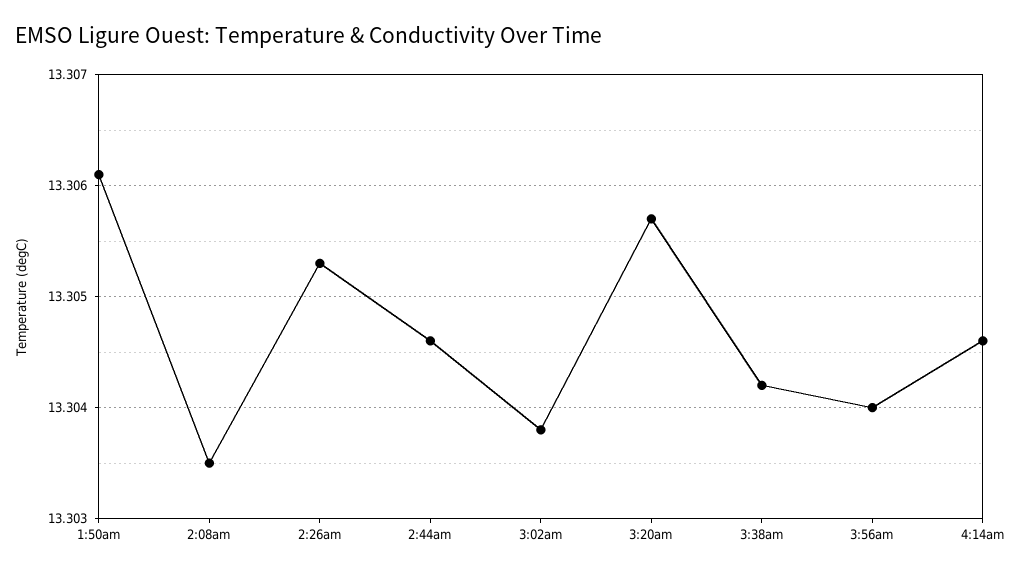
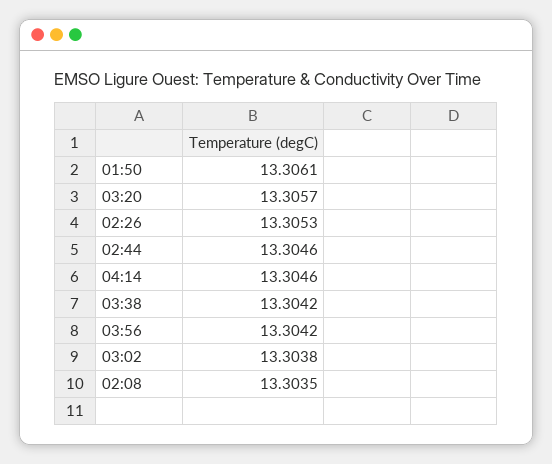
3:56am: 13.304 -> 13.3042

